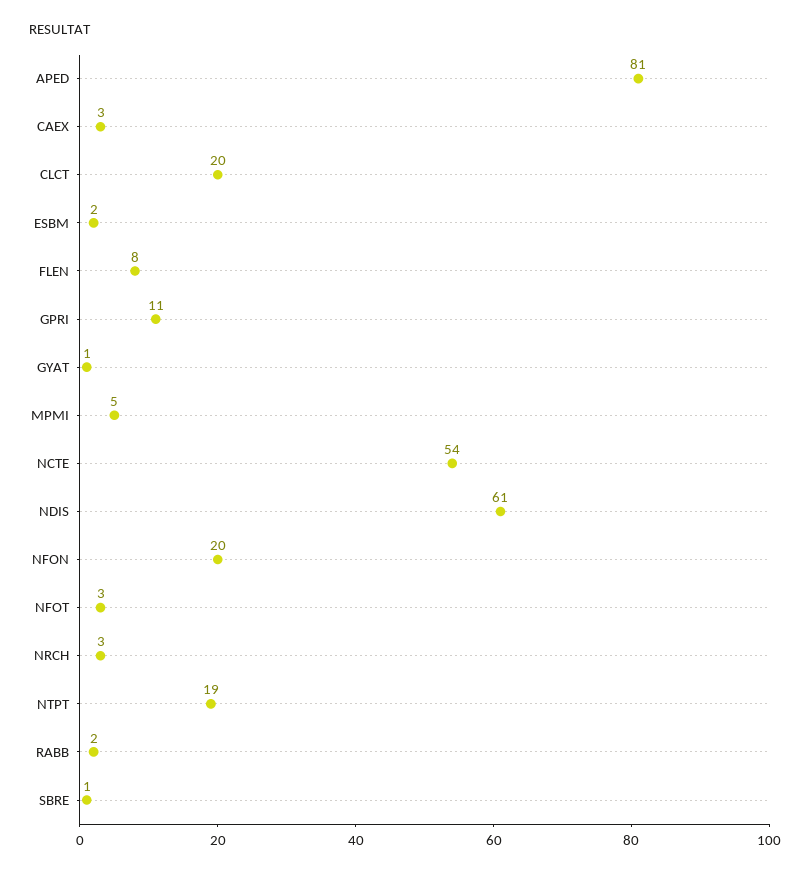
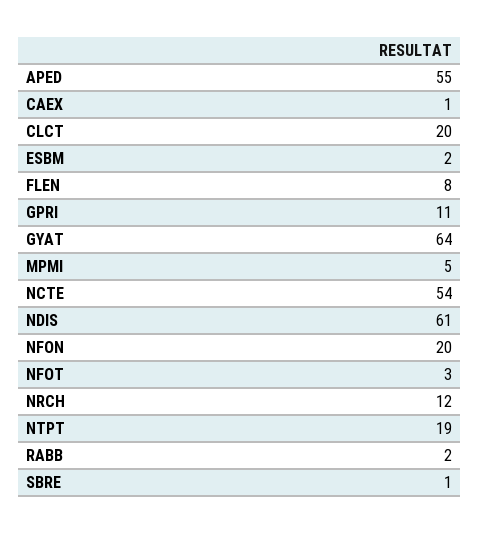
APED: 81 -> 55
CAEX: 3 -> 1
GYAT: 1 -> 64
NRCH: 3 -> 12

